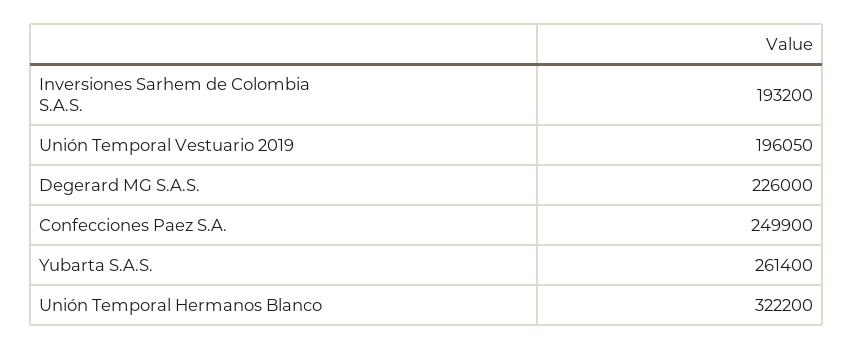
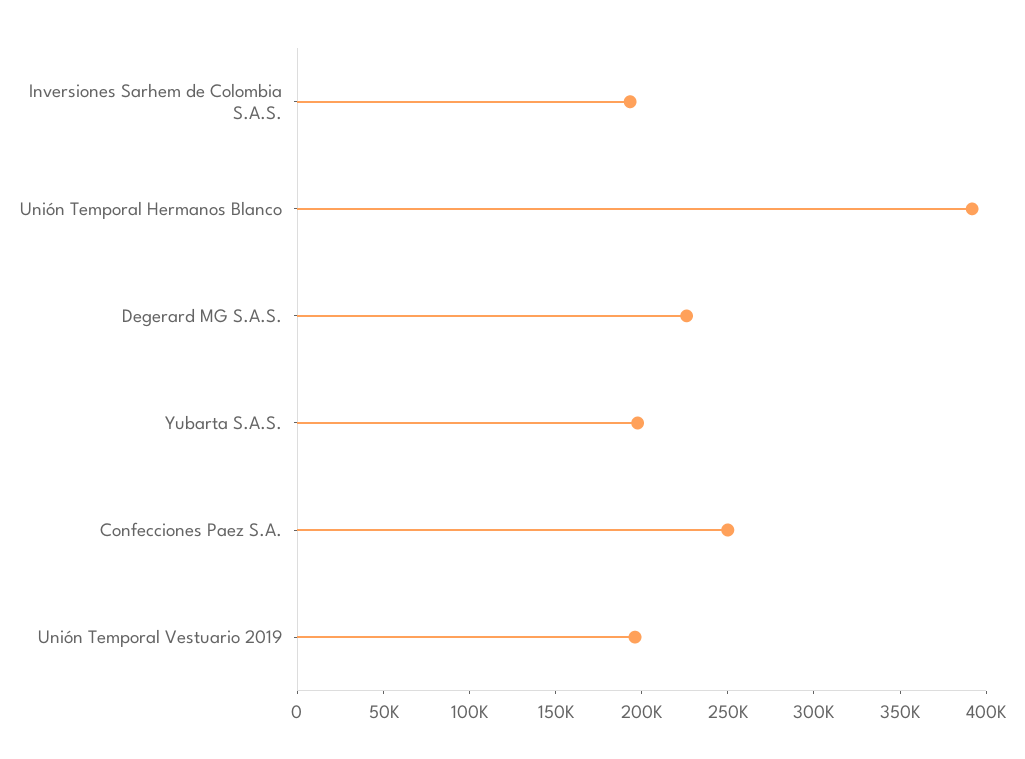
Yubarta S.A.S.: 261400 -> 200000
Unión Temporal Hermanos Blanco: 322200 -> 390000

